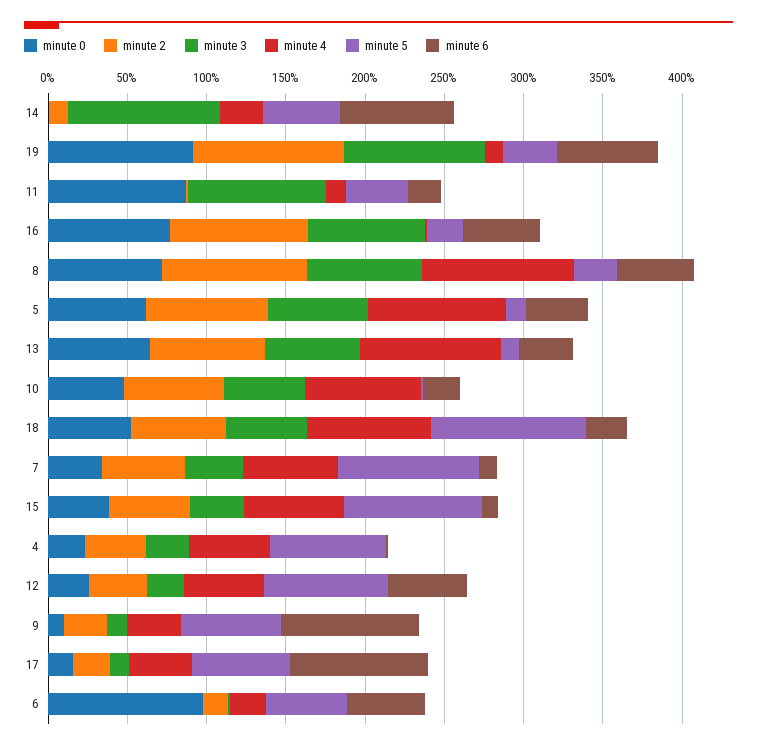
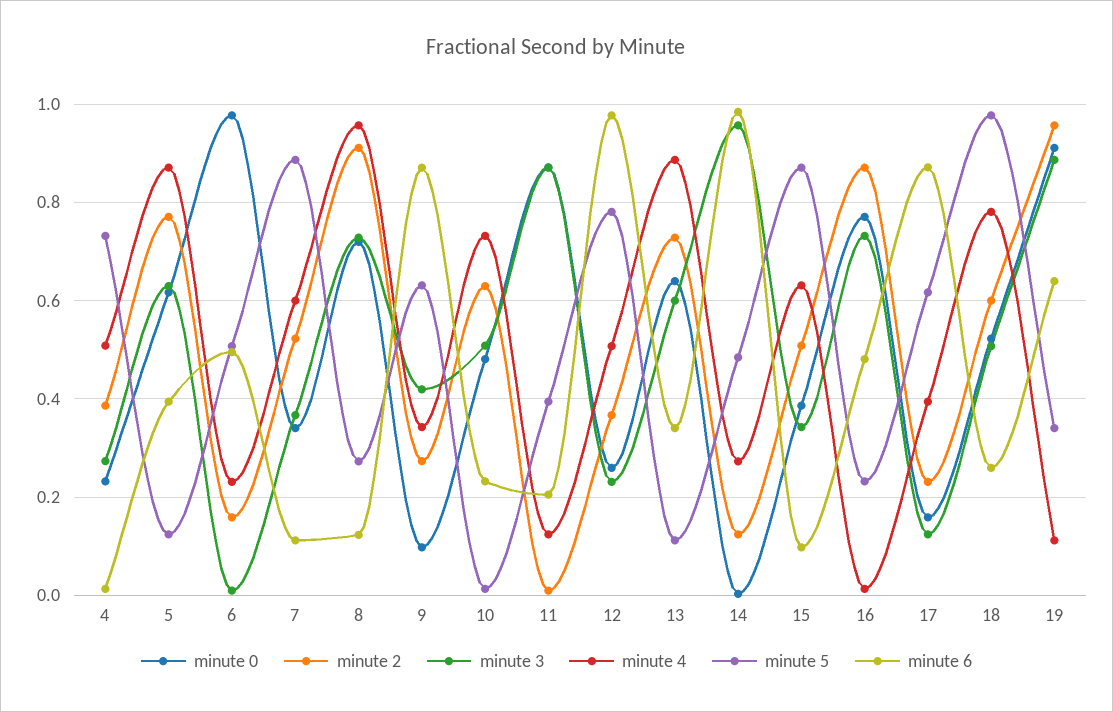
minute 6, 14: 0.7 -> 0.98
minute 6, 8: 0.5 -> 0.12
minute 6, 12: 0.5 -> 0.98
minute 3, 9: 0.1 -> 0.42

